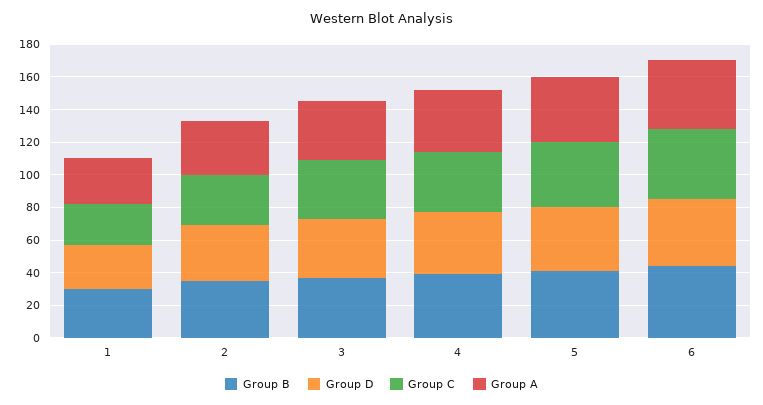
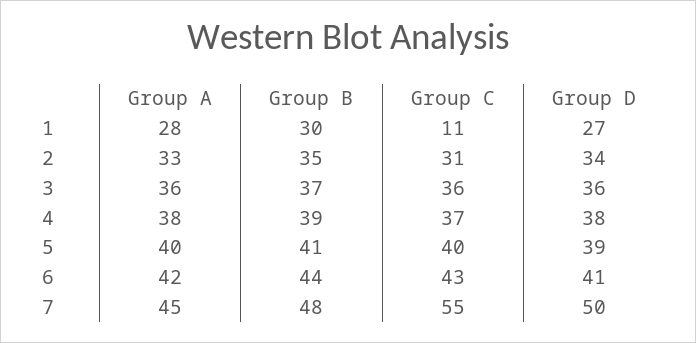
Group C, 1: 25 -> 11
Group A, 7: none -> 45
Group B, 7: none -> 48
Group C, 7: none -> 55
Group D, 7: none -> 50

